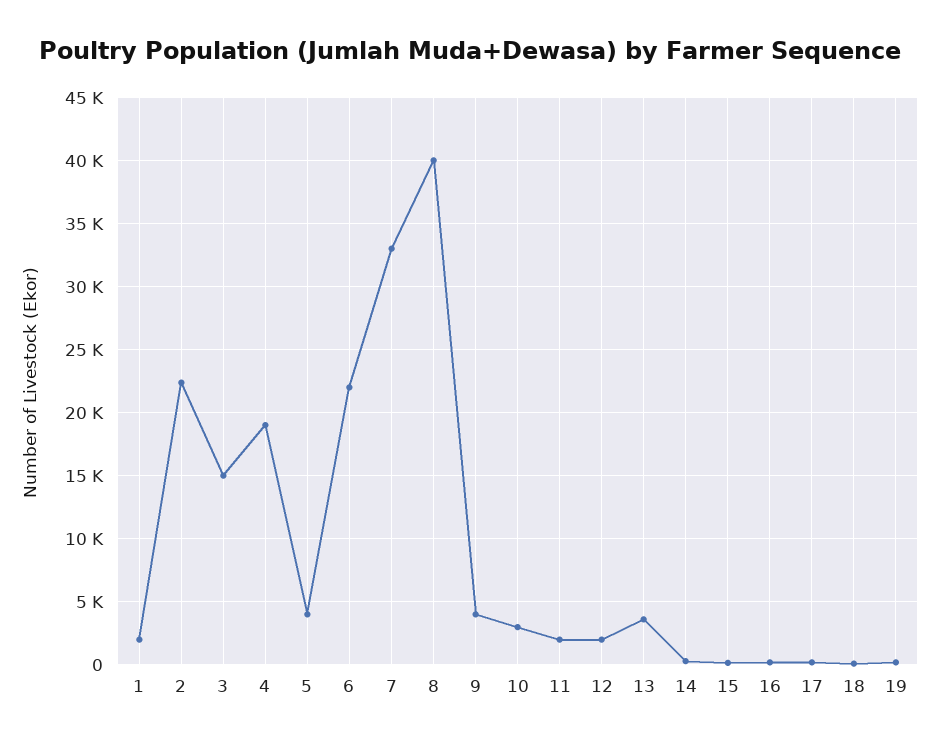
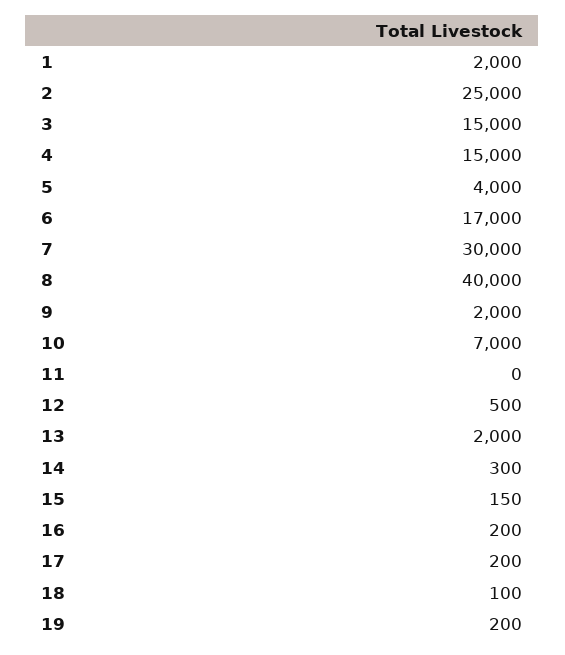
2: 22500 -> 25000
4: 19000 -> 15000
6: 22000 -> 17000
7: 33000 -> 30000
9: 4000 -> 2000
10: 3000 -> 7000
11: 2000 -> 0
12: 2000 -> 500
13: 3500 -> 2000

